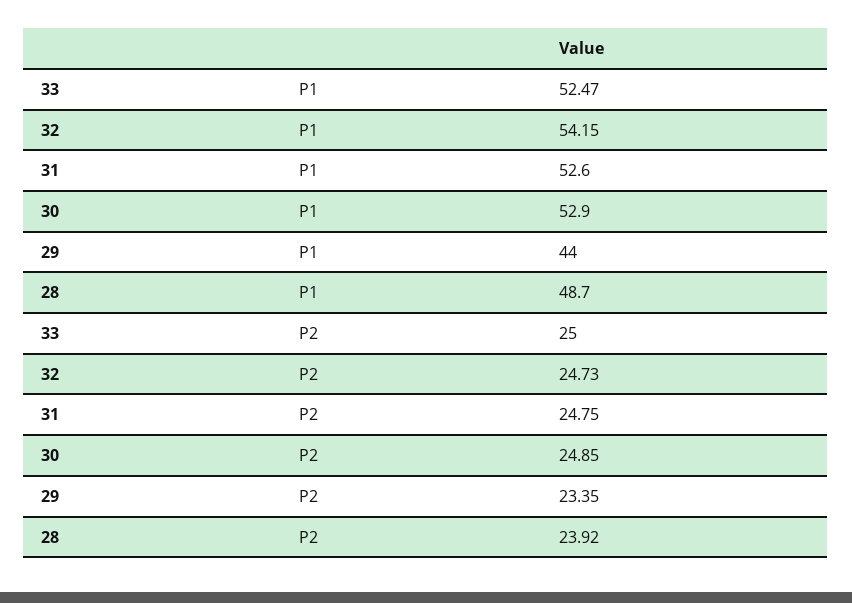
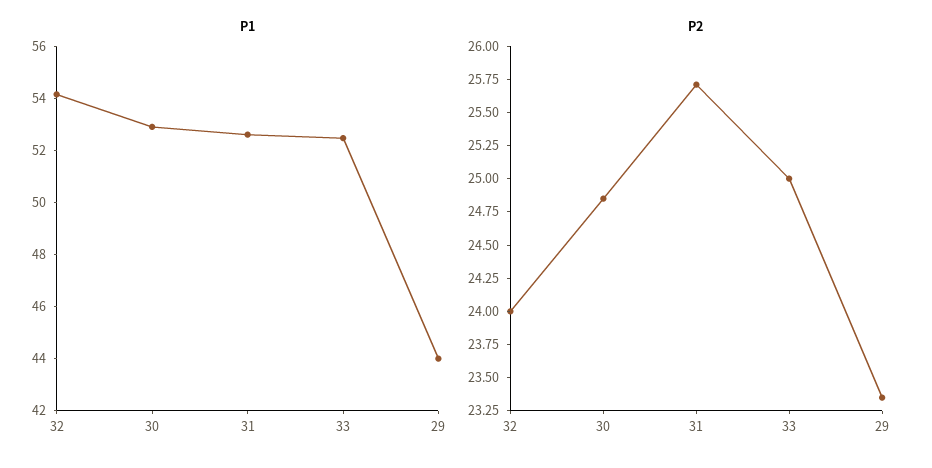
P1, 28: 48.7 -> none
P2, 32: 24.73 -> 24
P2, 31: 24.75 -> 25.75
P2, 28: 23.92 -> none

